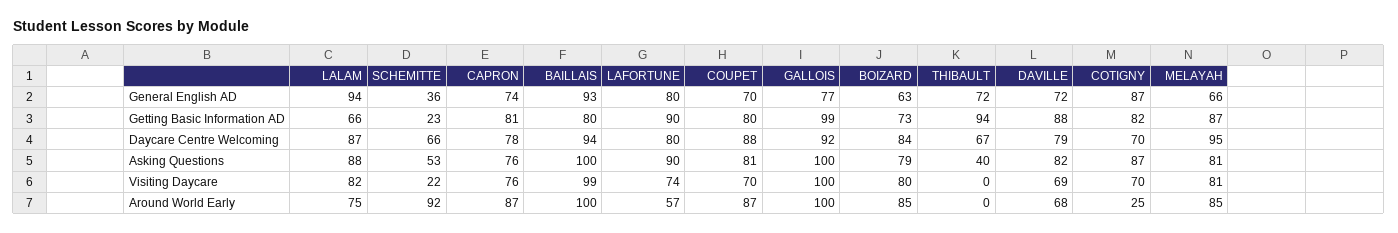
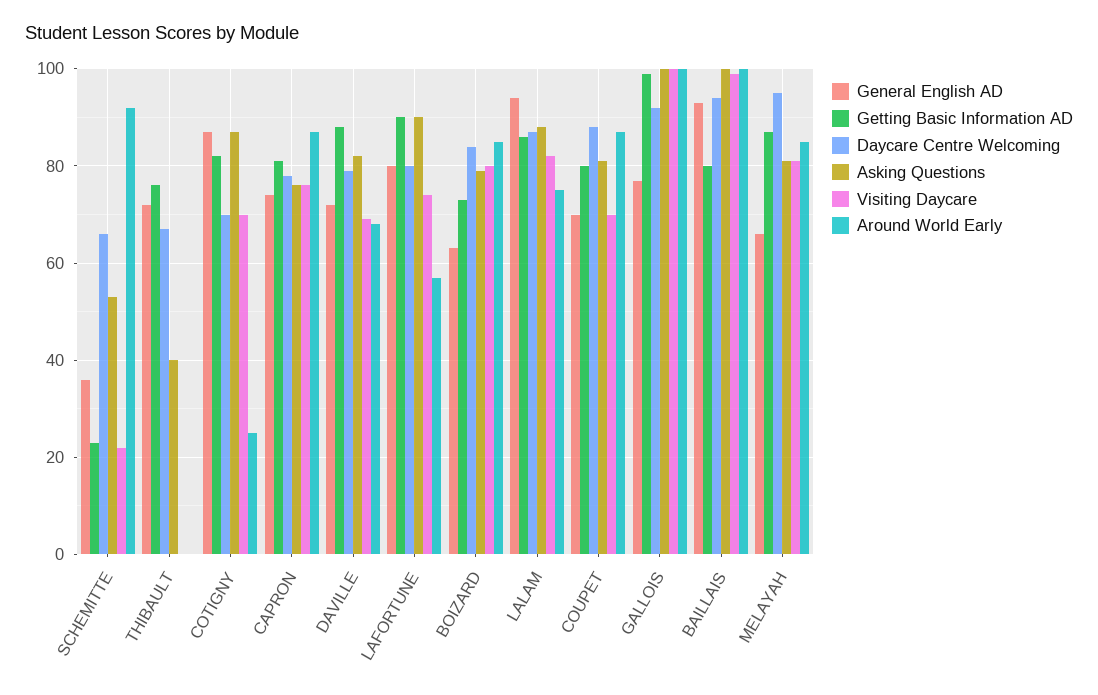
Getting Basic Information AD, LALAM: 66 -> 85
Getting Basic Information AD, THIBAULT: 94 -> 75

